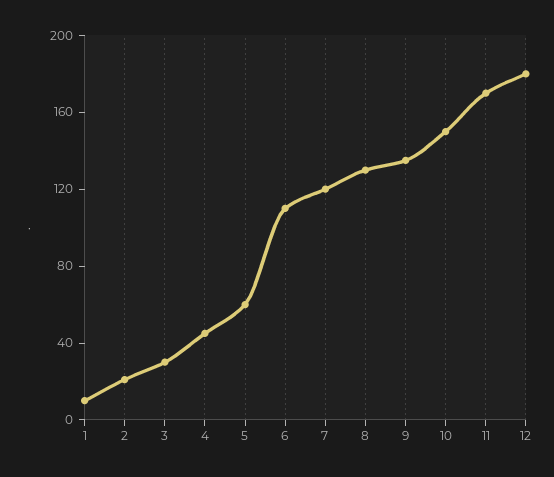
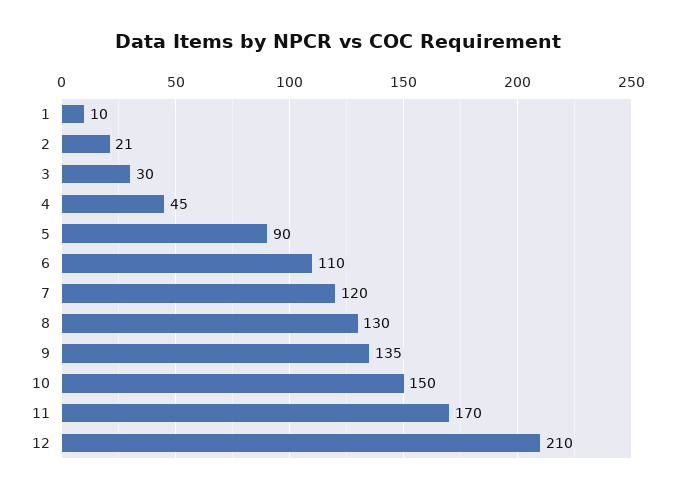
5: 60 -> 90
12: 180 -> 210

